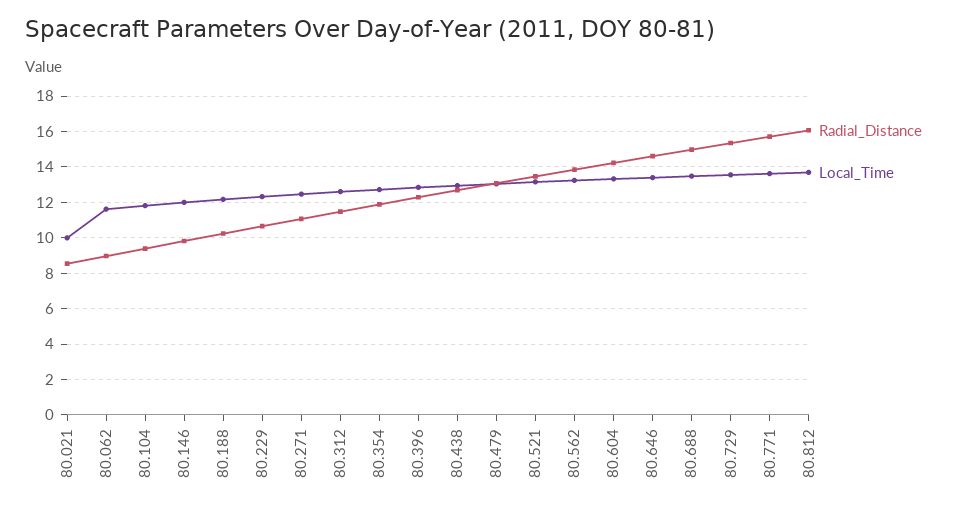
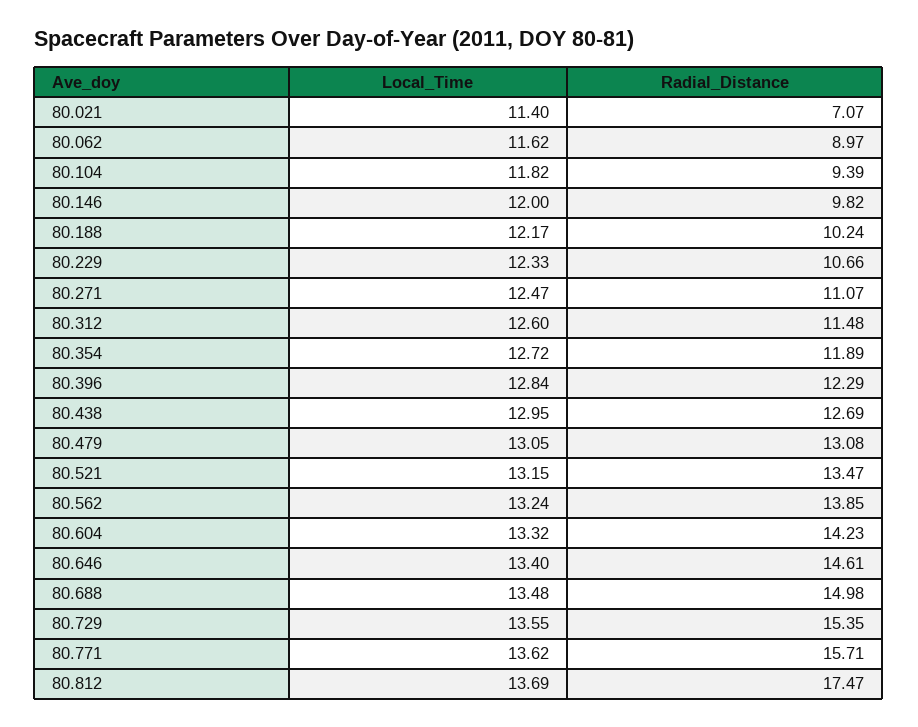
Radial_Distance, 80.021: 8.5 -> 7.07
Local_Time, 80.021: 10 -> 11.4
Radial_Distance, 80.812: 16 -> 17.47

